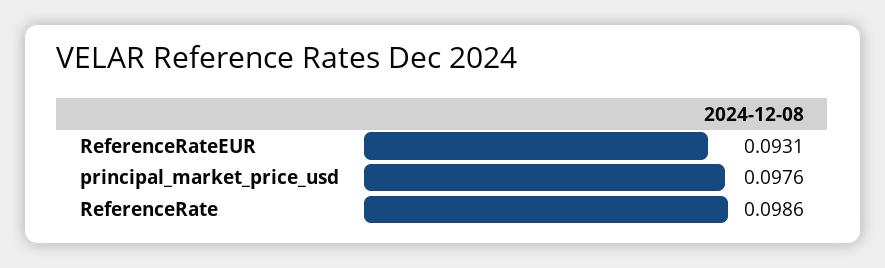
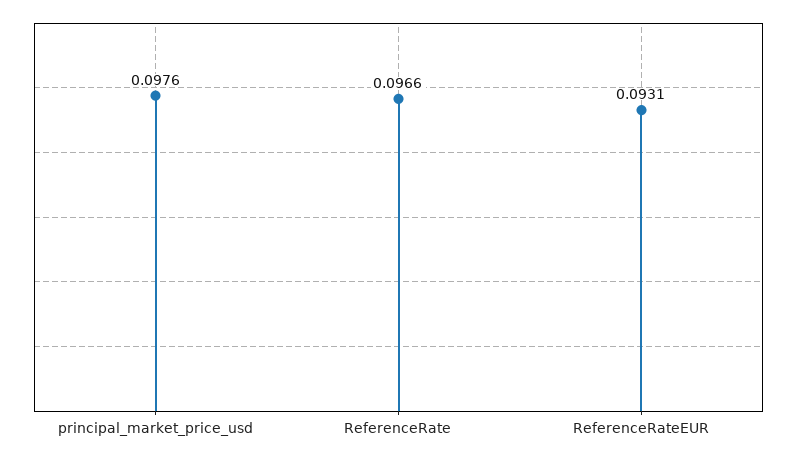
ReferenceRate: 0.0986 -> 0.0966

